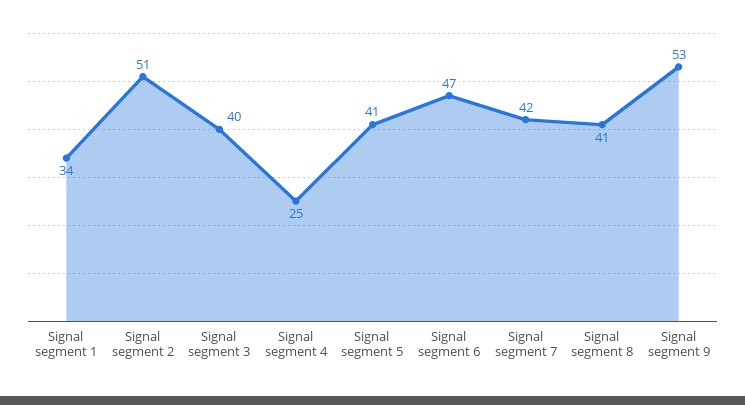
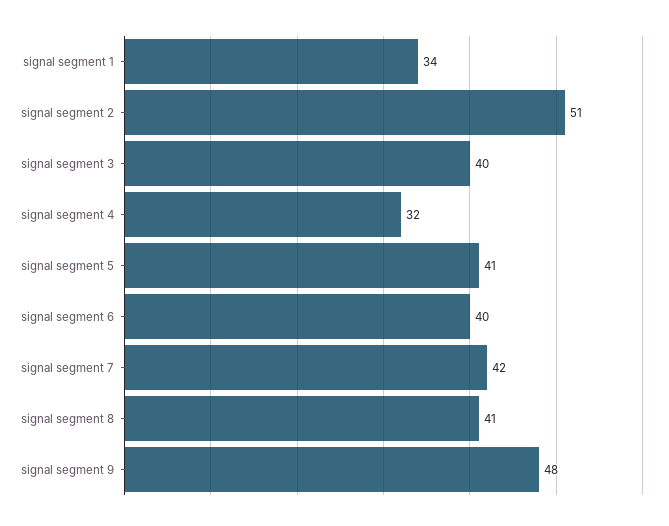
Signal segment 4: 25 -> 32
Signal segment 6: 47 -> 40
Signal segment 9: 53 -> 48

